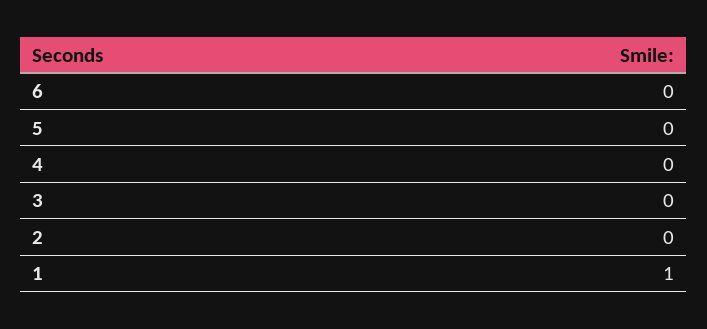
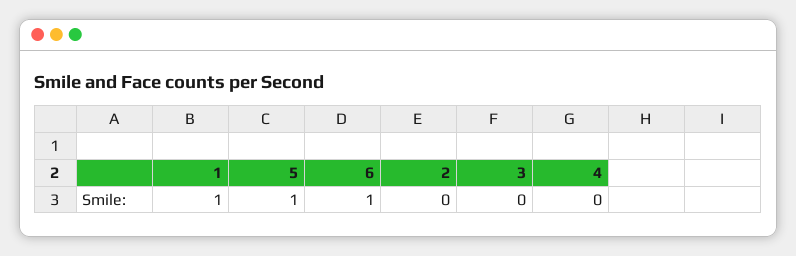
6: 0 -> 1
5: 0 -> 1

